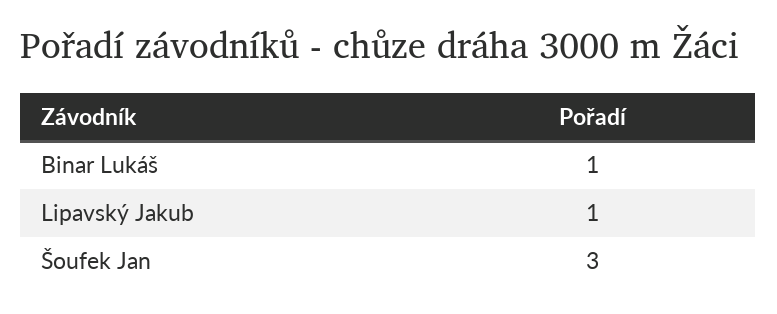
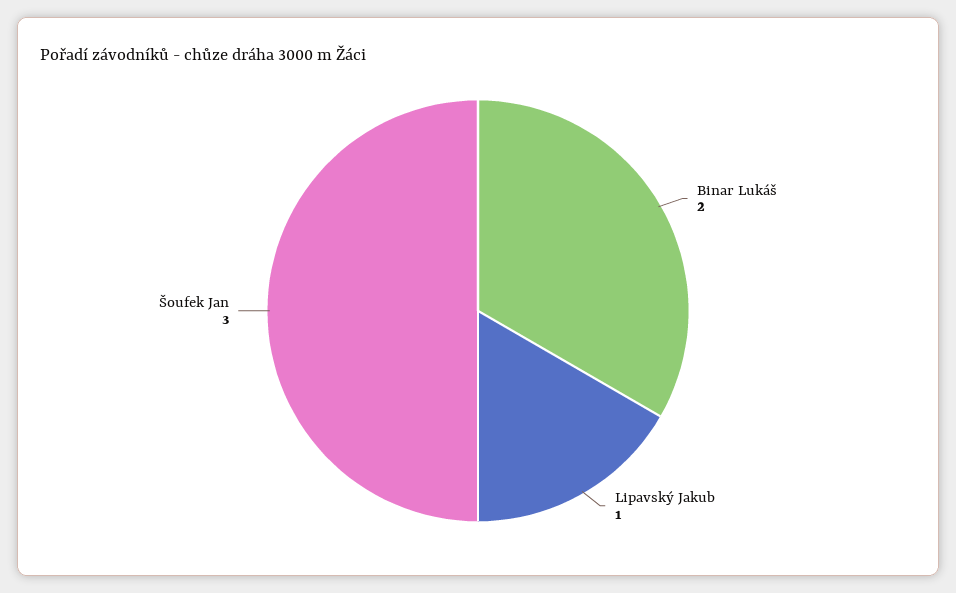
Binar Lukáš: 1 -> 2

